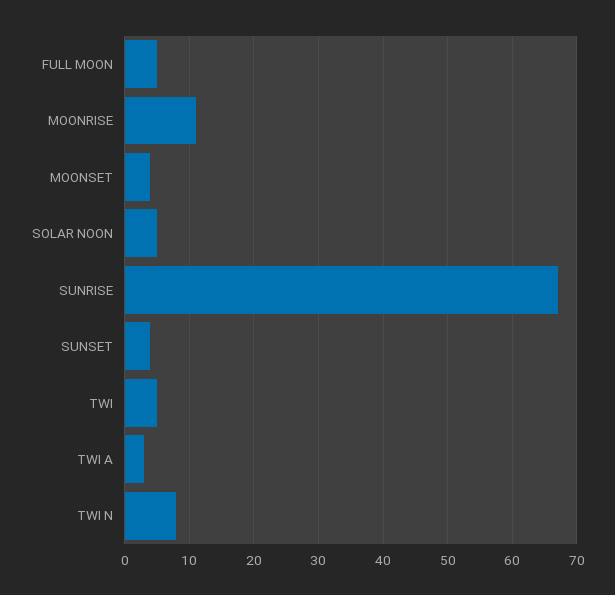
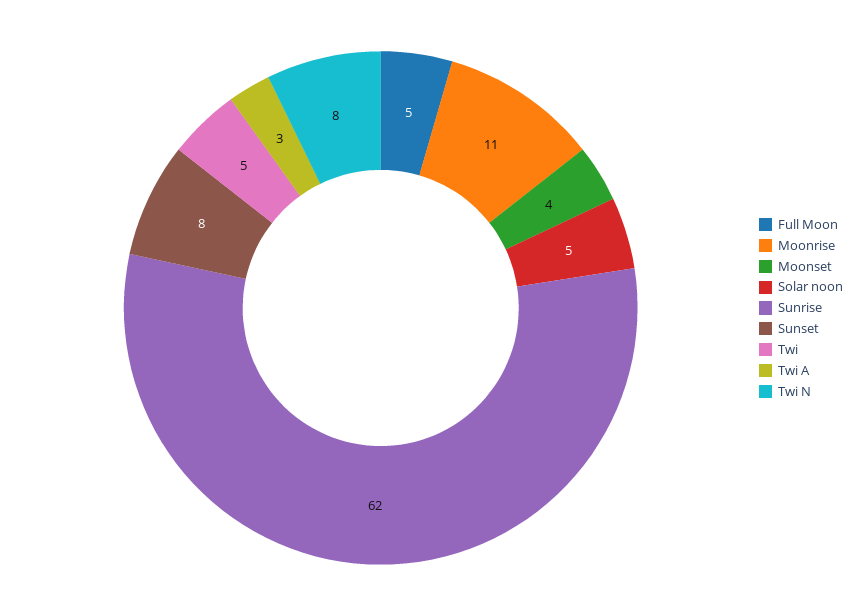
SUNRISE: 67 -> 62
SUNSET: 4 -> 8

